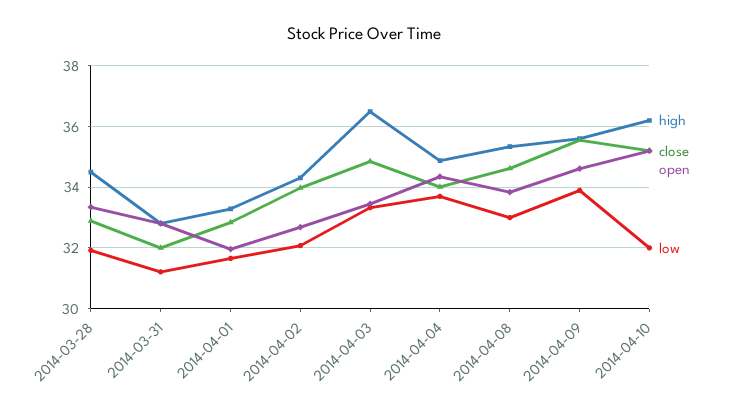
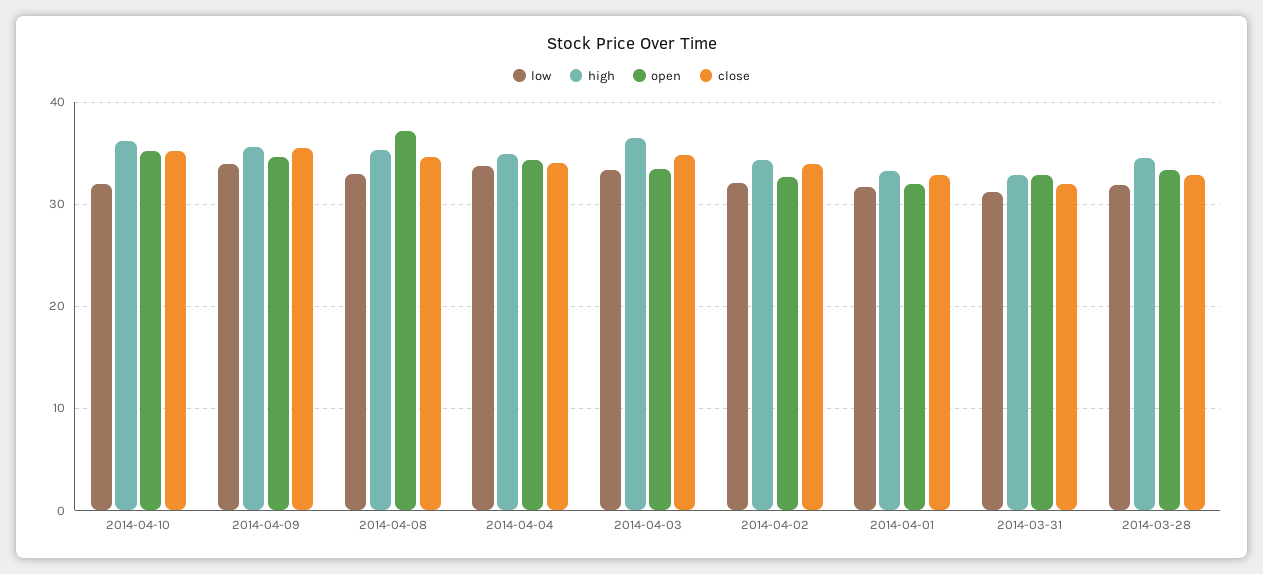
open, 2014-04-08: 33.8 -> 37

